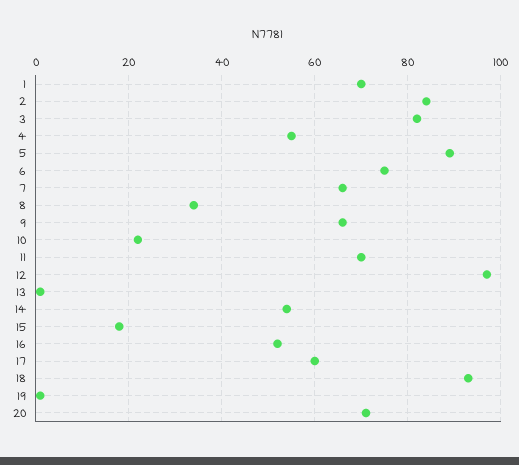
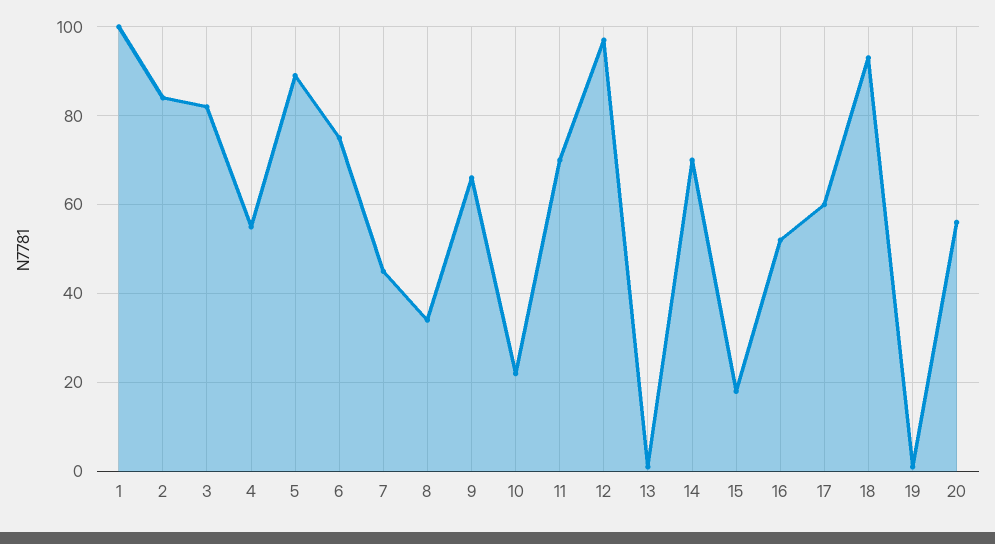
1: 70 -> 100
7: 65 -> 45
14: 55 -> 70
20: 70 -> 55

